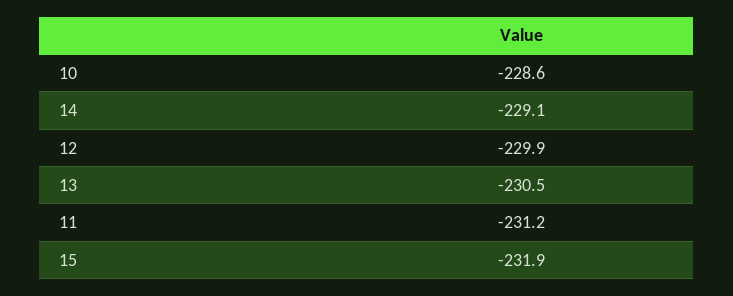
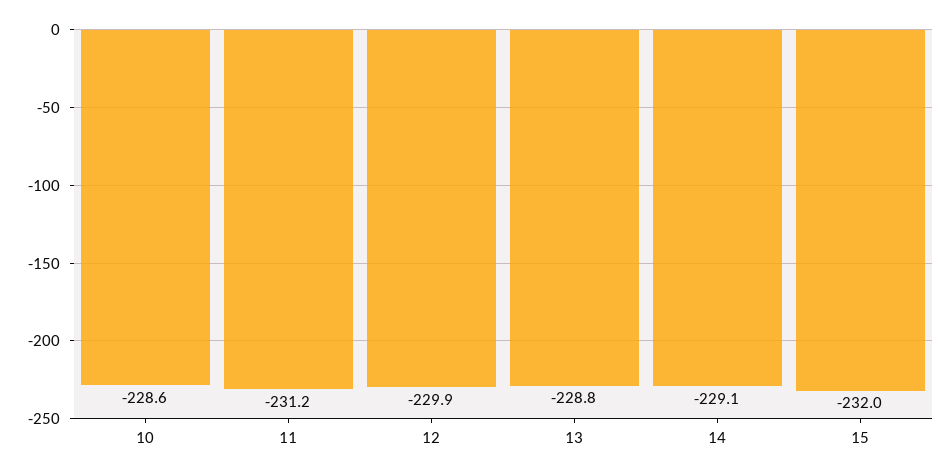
13: -230.5 -> -228.8
15: -231.9 -> -232

